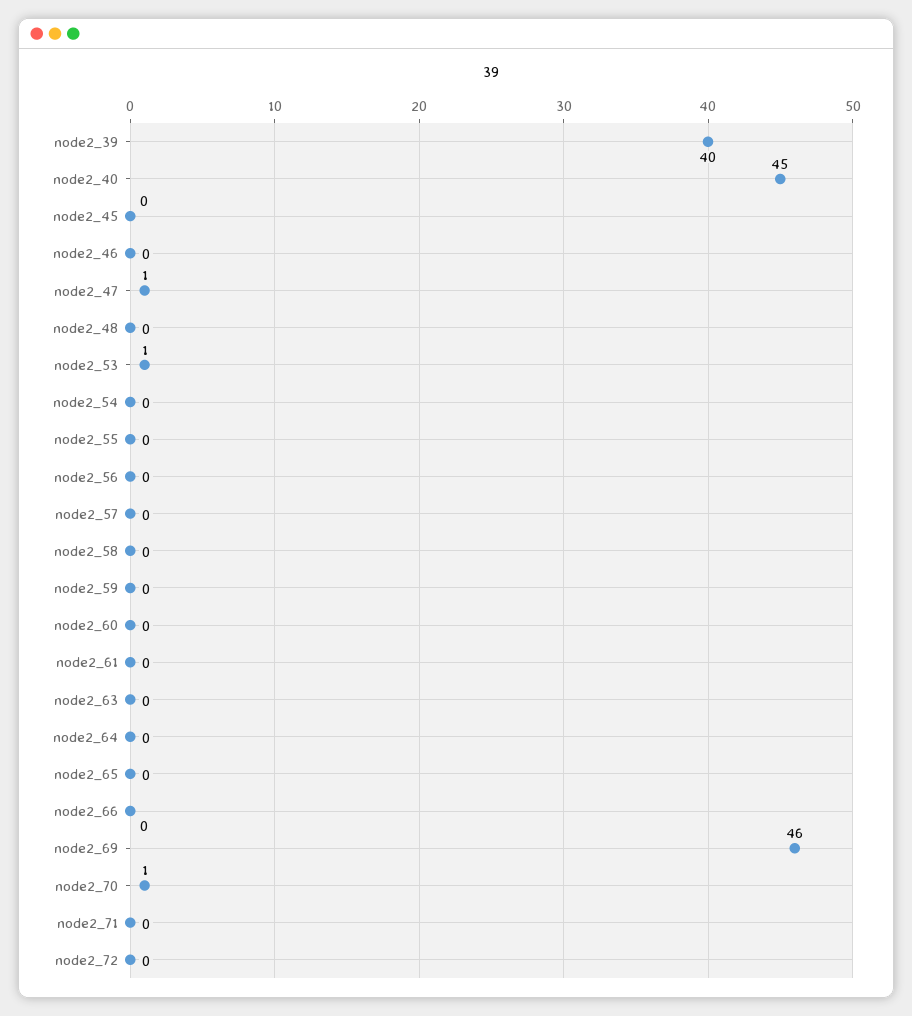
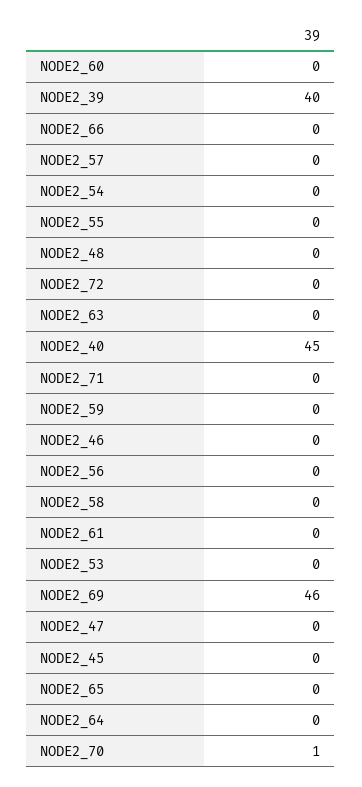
node2_47: 1 -> 0
node2_53: 1 -> 0

